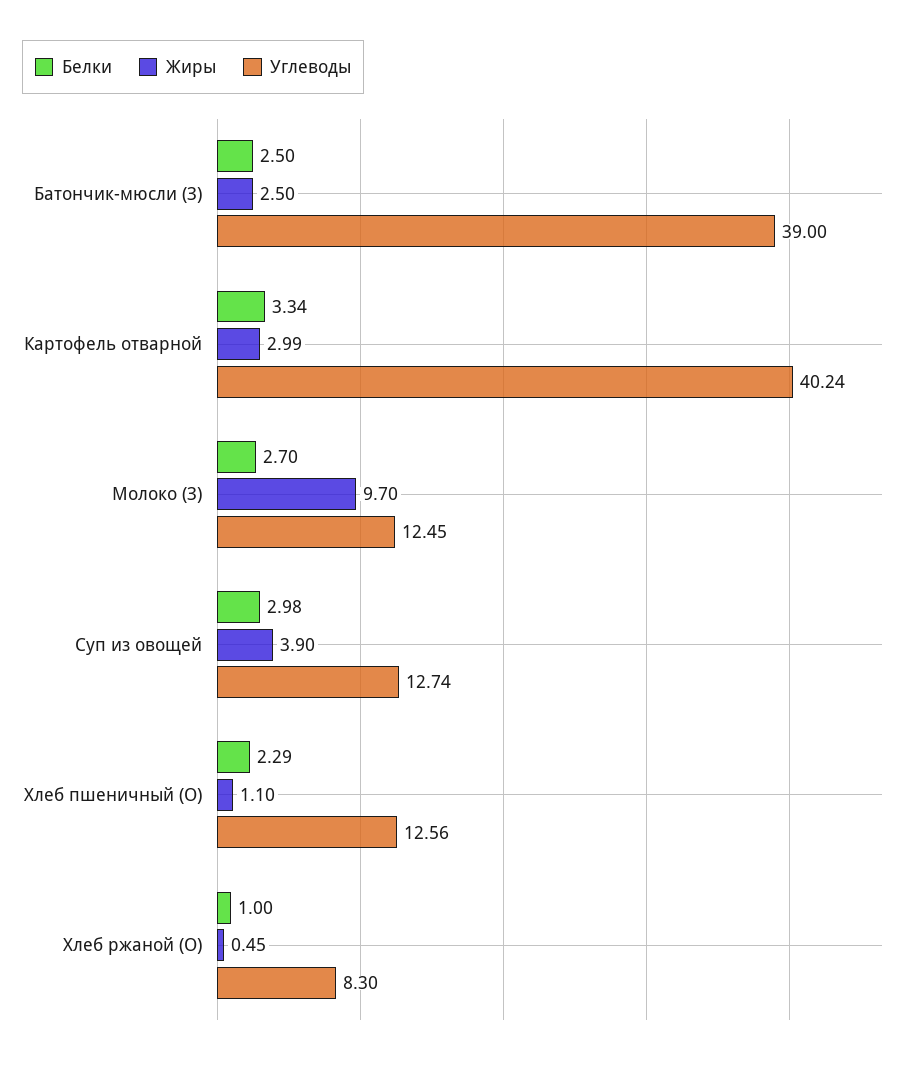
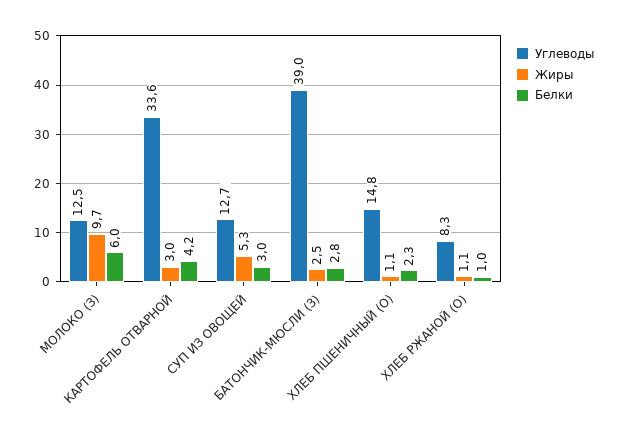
Белки, Батончик-мюсли (З): 2.5 -> 2.8
Белки, Картофель отварной: 3.34 -> 4.2
Углеводы, Картофель отварной: 40.24 -> 33.6
Белки, Молоко (З): 2.7 -> 6
Жиры, Суп из овощей: 3.9 -> 5.3
Углеводы, Хлеб пшеничный (О): 12.56 -> 14.8
Жиры, Хлеб ржаной (О): 0.45 -> 1.1

